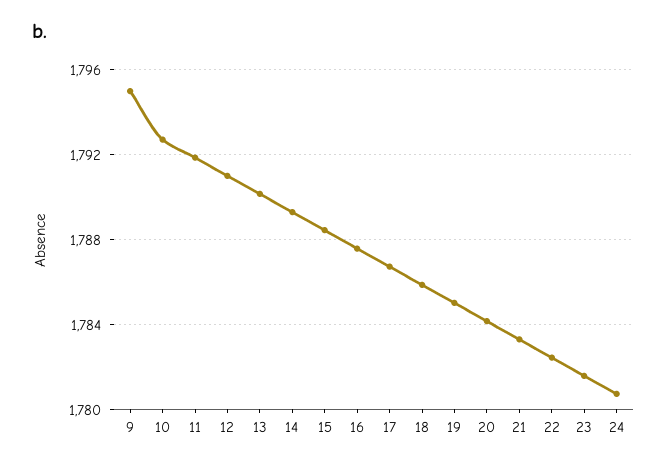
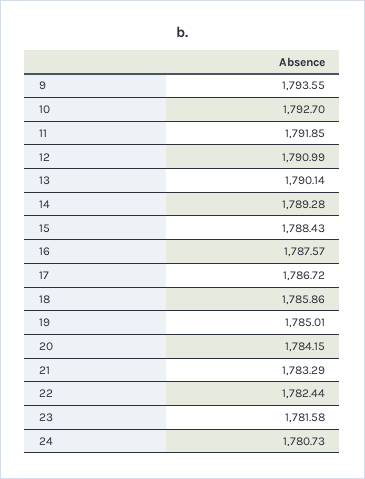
9: 1795 -> 1793.55

